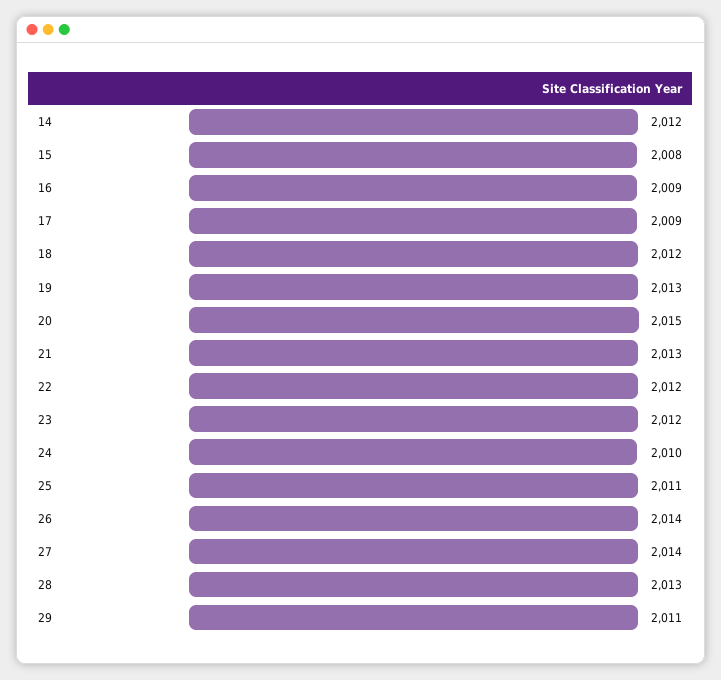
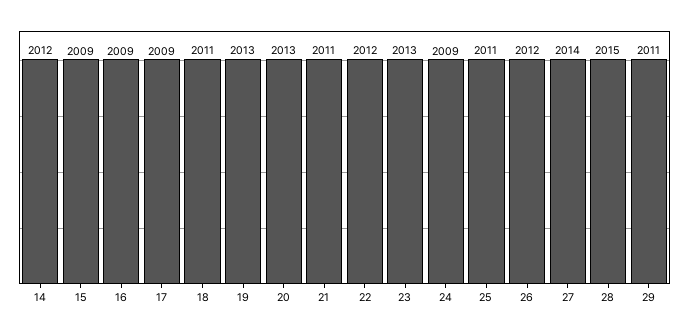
15: 2008 -> 2009
18: 2012 -> 2011
20: 2015 -> 2013
21: 2013 -> 2011
23: 2012 -> 2013
24: 2010 -> 2009
26: 2014 -> 2012
28: 2013 -> 2015

